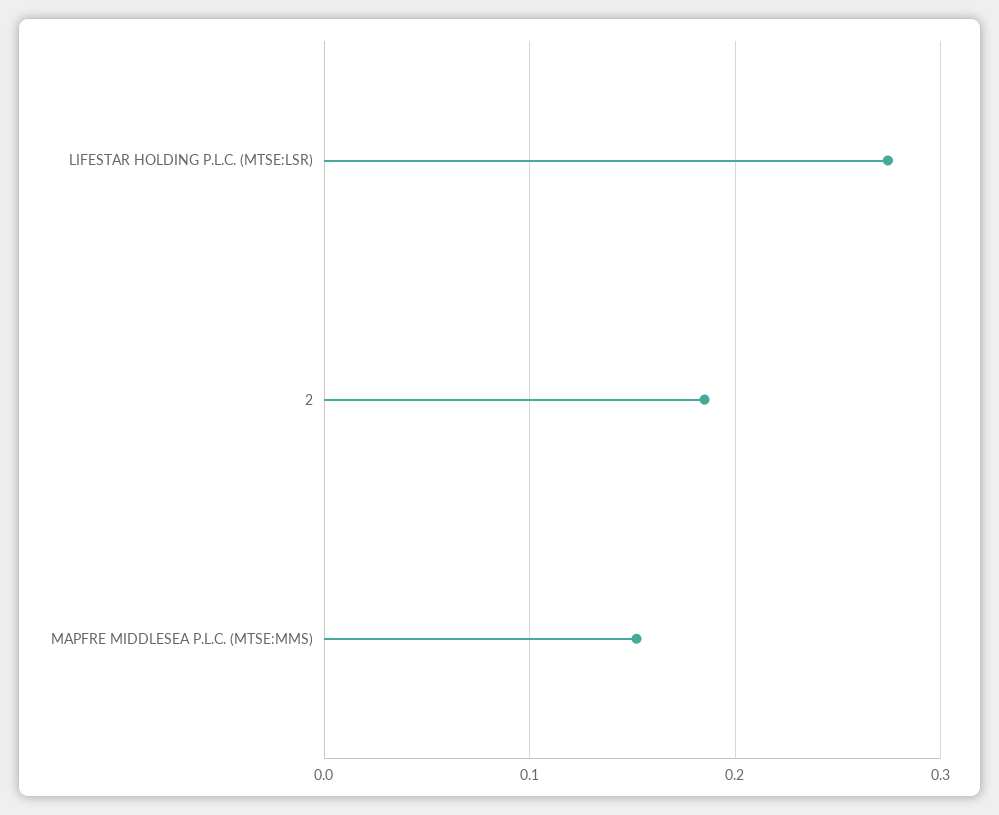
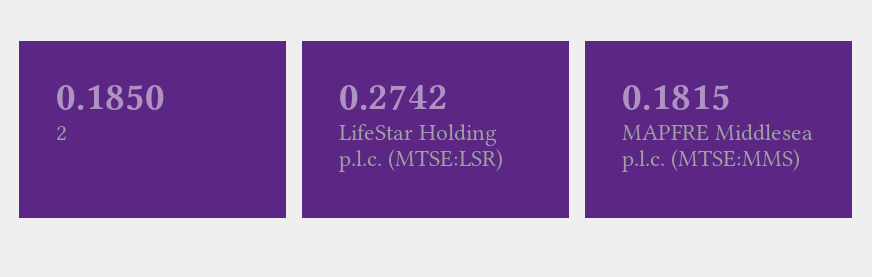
MAPFRE MIDDLESEA P.L.C. (MTSE:MMS): 0.15 -> 0.1815

